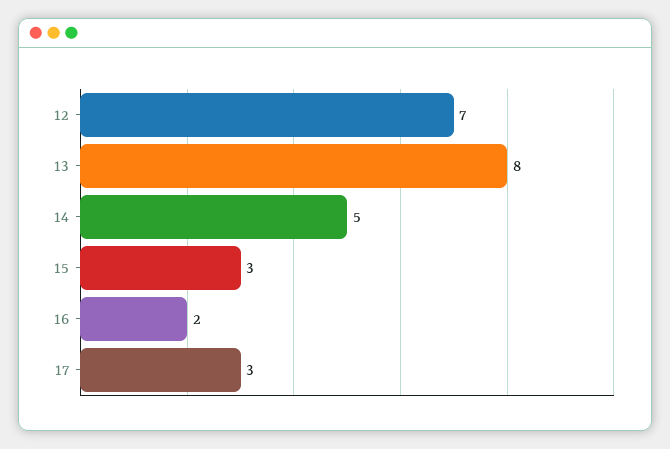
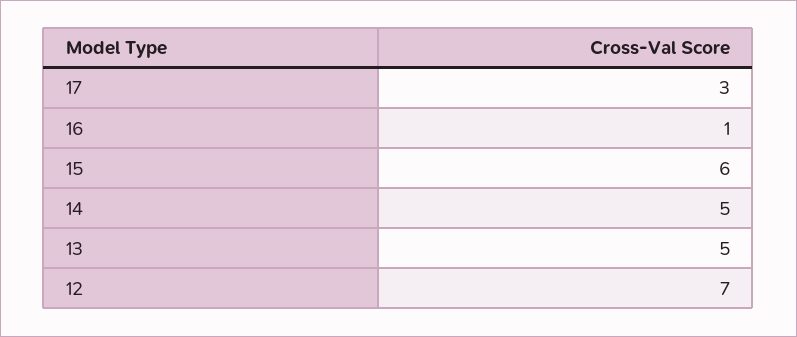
13: 8 -> 5
15: 3 -> 6
16: 2 -> 1

